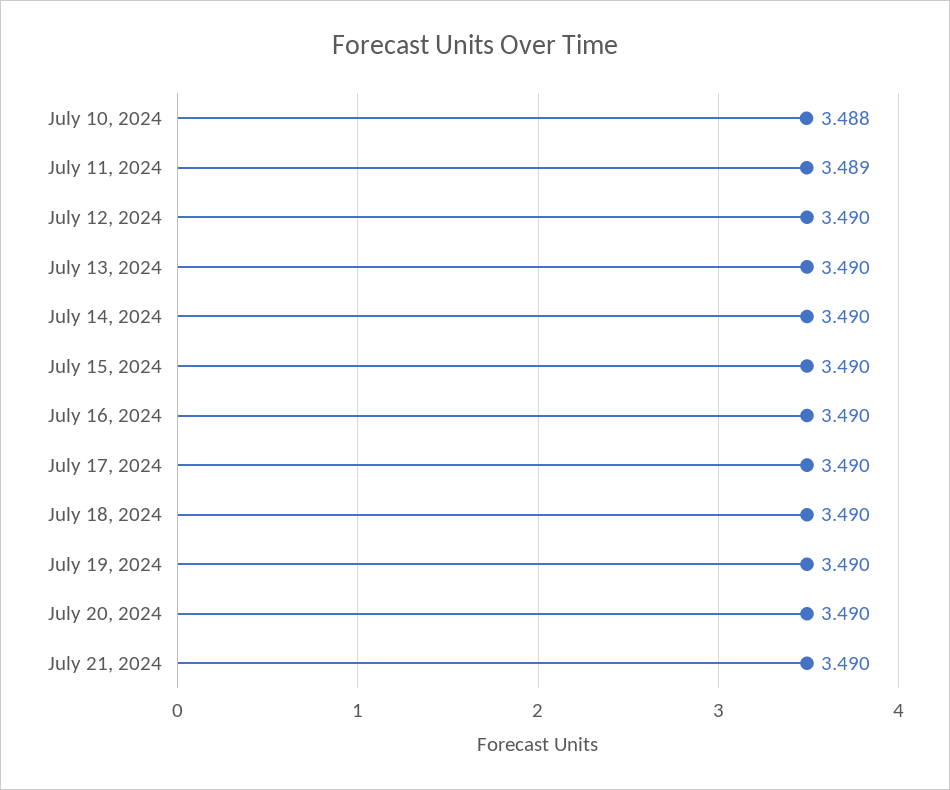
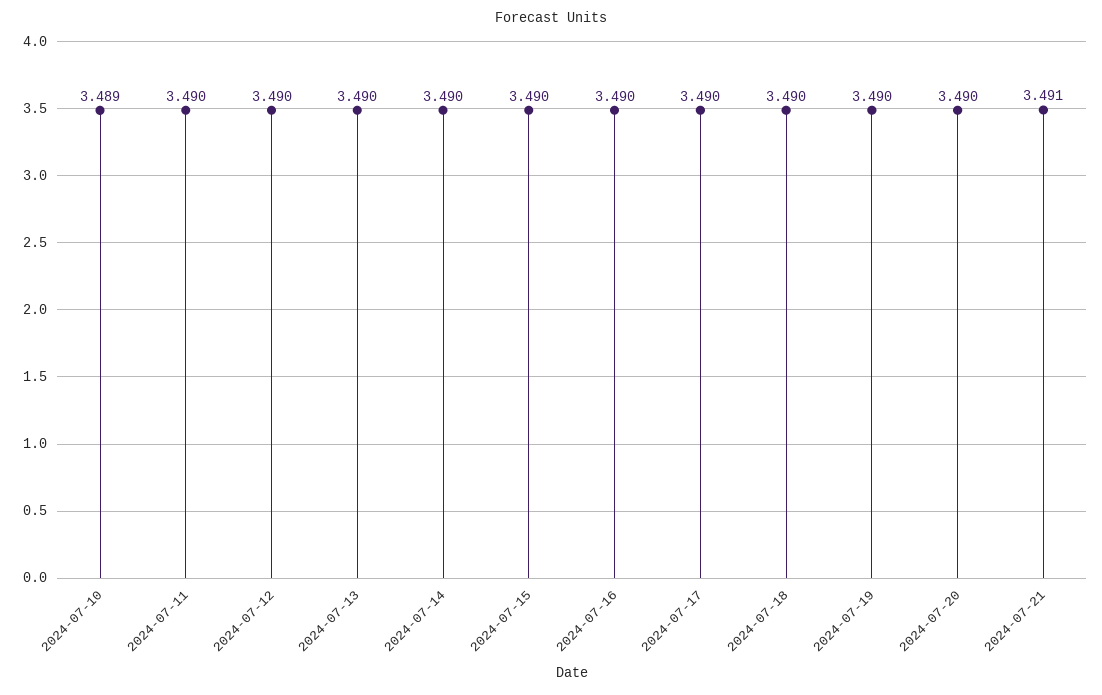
July 10, 2024: 3.488 -> 3.489
July 11, 2024: 3.489 -> 3.49
July 21, 2024: 3.49 -> 3.491

